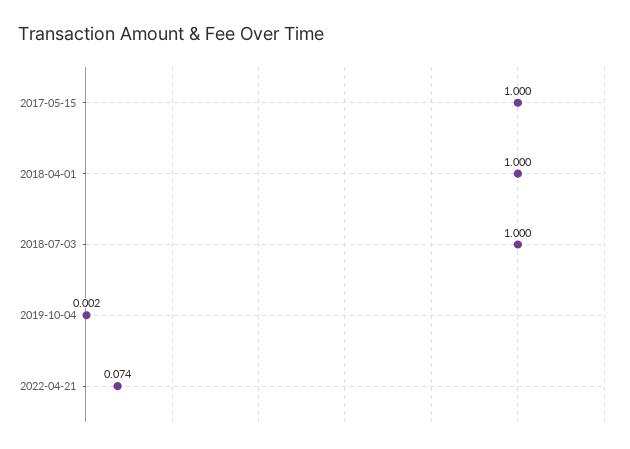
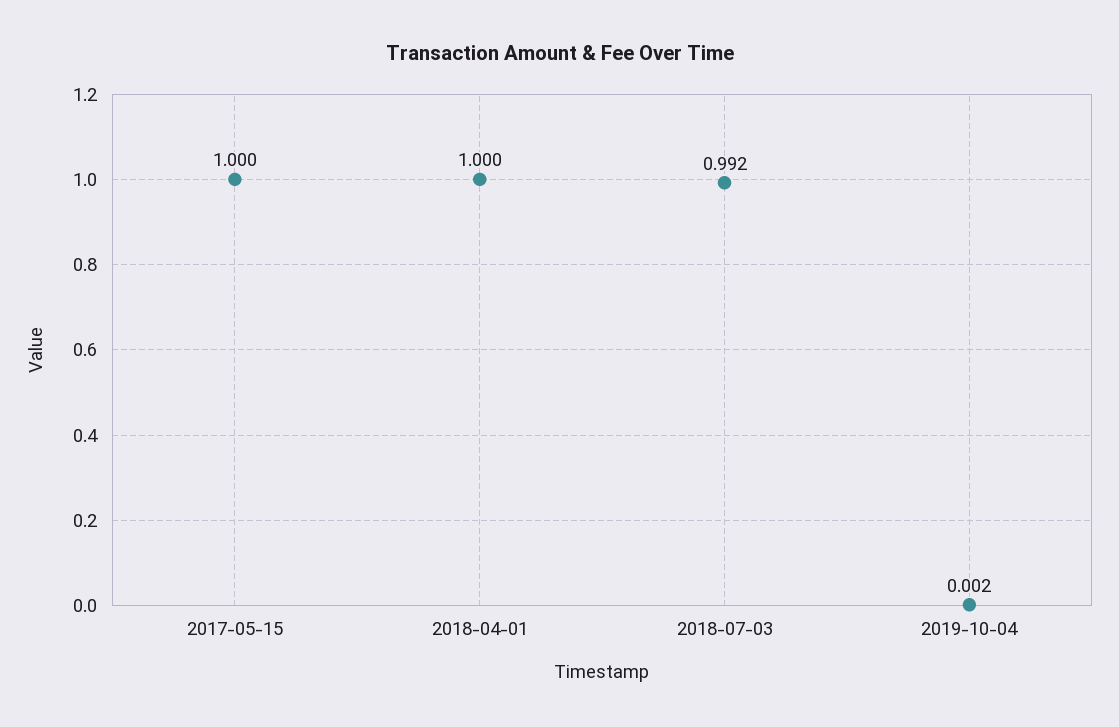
2018-07-03: 1 -> 0.992
2022-04-21: 0.074 -> none

